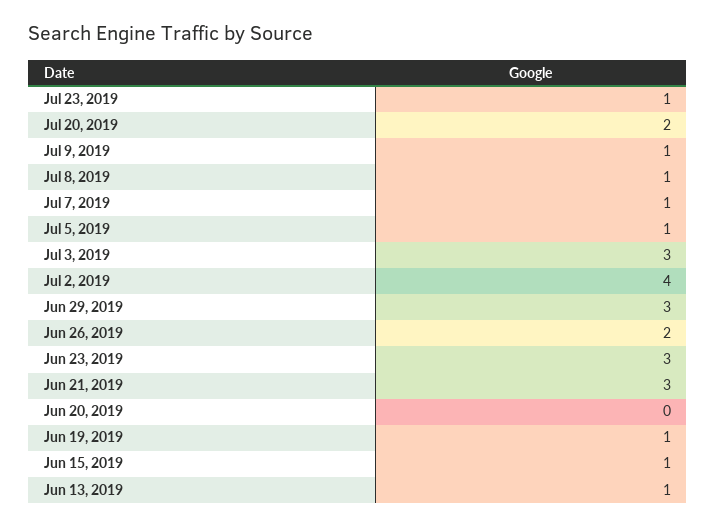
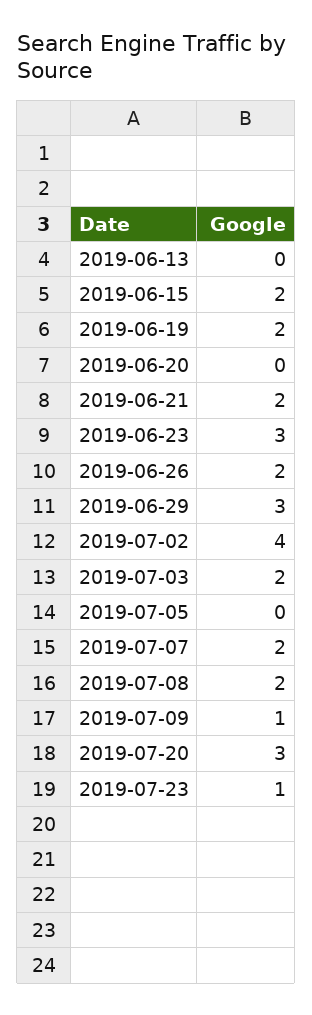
Jul 20, 2019: 2 -> 3
Jul 8, 2019: 1 -> 2
Jul 7, 2019: 1 -> 2
Jul 5, 2019: 1 -> 0
Jul 3, 2019: 3 -> 2
Jun 21, 2019: 3 -> 2
Jun 19, 2019: 1 -> 2
Jun 15, 2019: 1 -> 2
Jun 13, 2019: 1 -> 0

